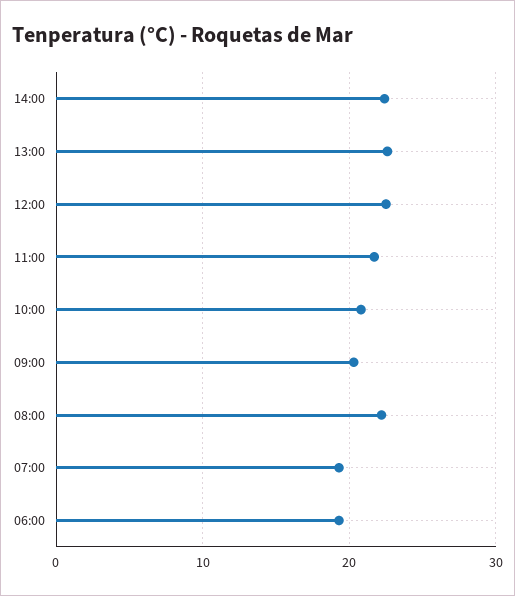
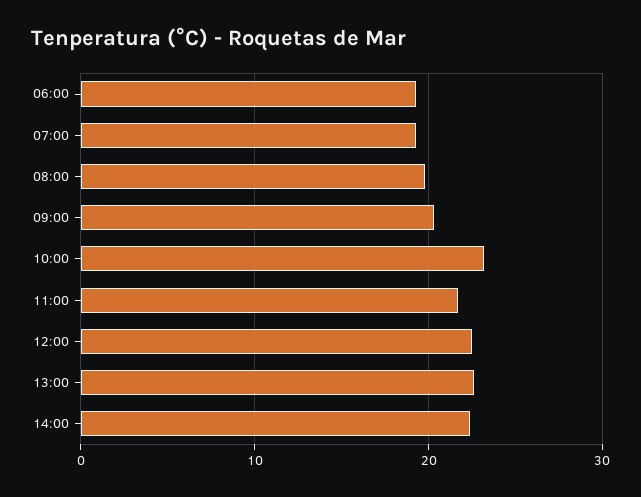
10:00: 21 -> 23
08:00: 22 -> 20

